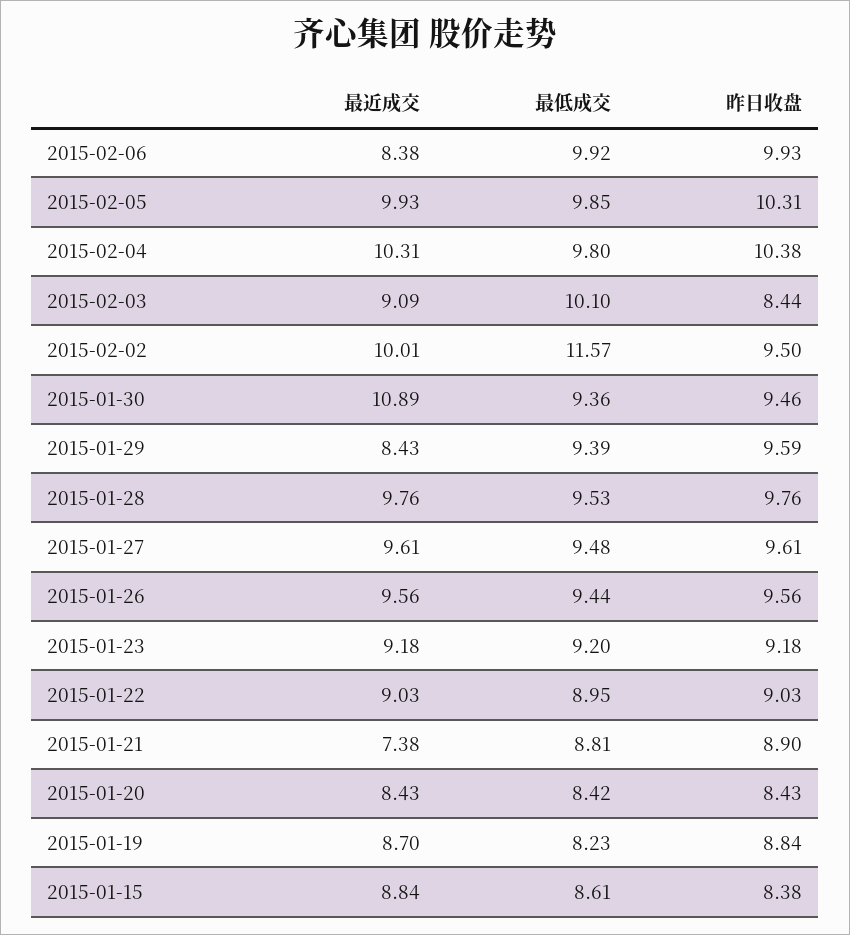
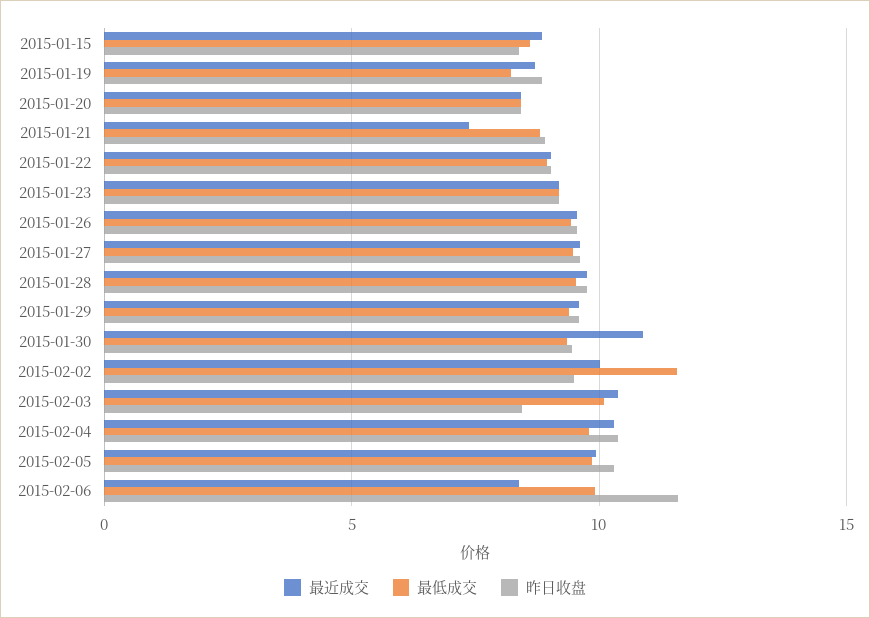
昨日收盘, 2015-02-06: 9.93 -> 11.5
最近成交, 2015-02-03: 9.09 -> 10.5
最近成交, 2015-01-29: 8.43 -> 9.5

